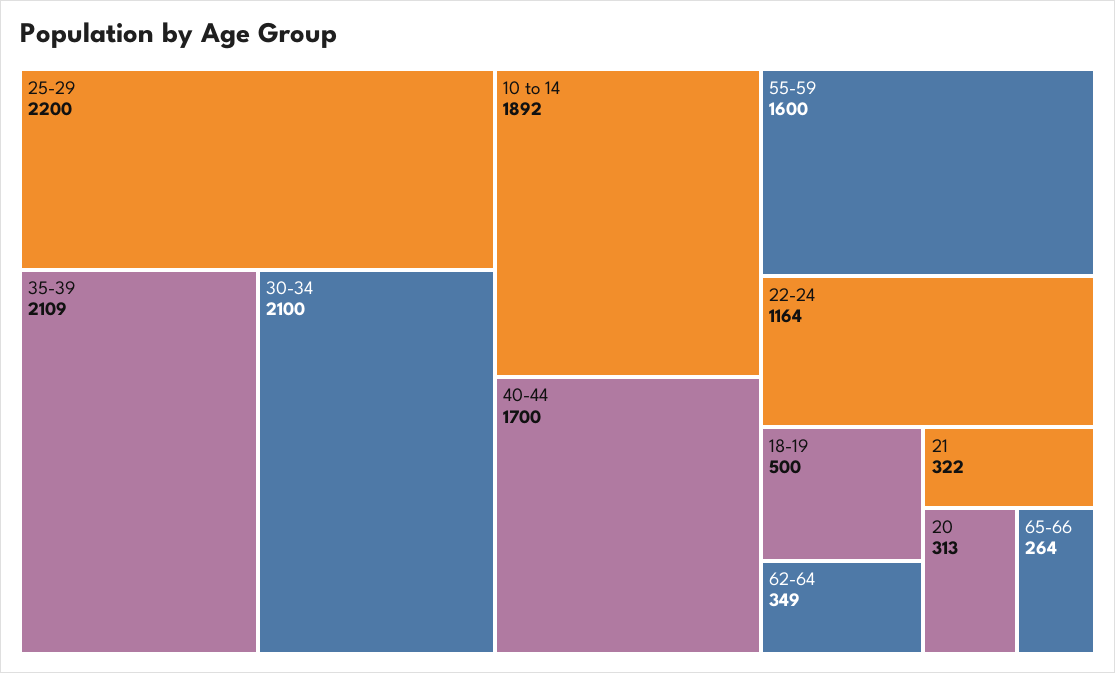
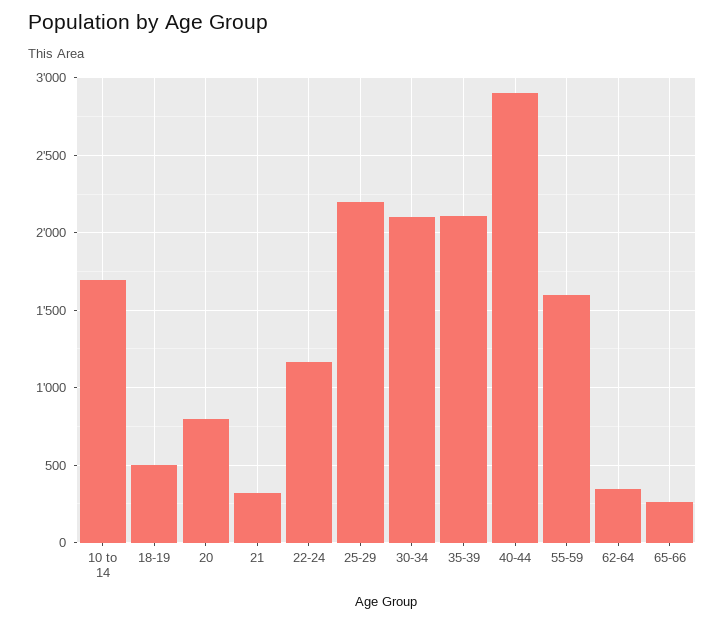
10 to 14: 1892 -> 1700
40-44: 1700 -> 2900
20: 313 -> 800

